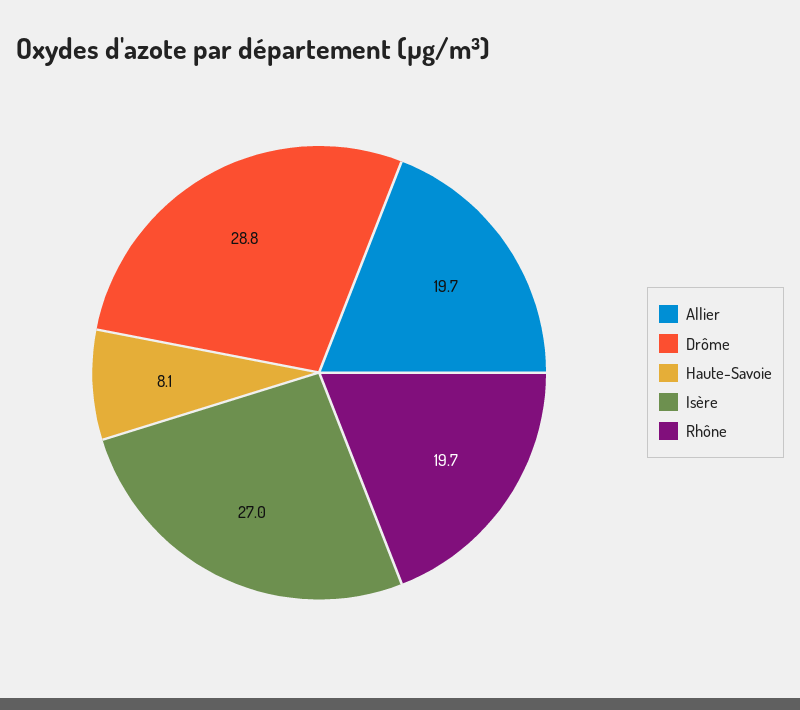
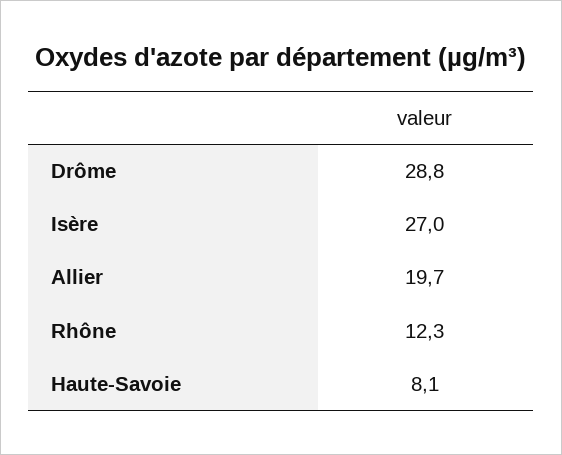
Rhône: 19.7 -> 12.3

